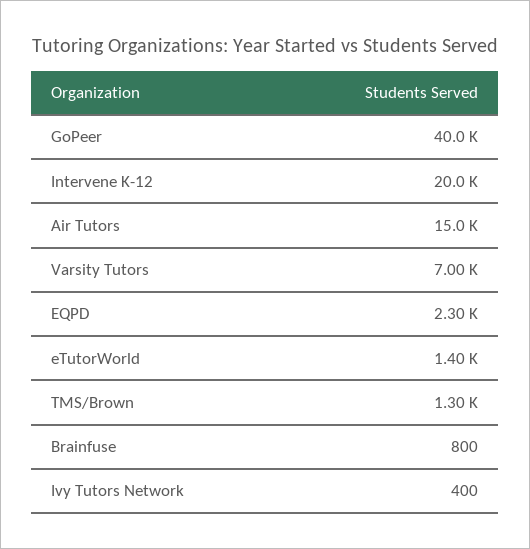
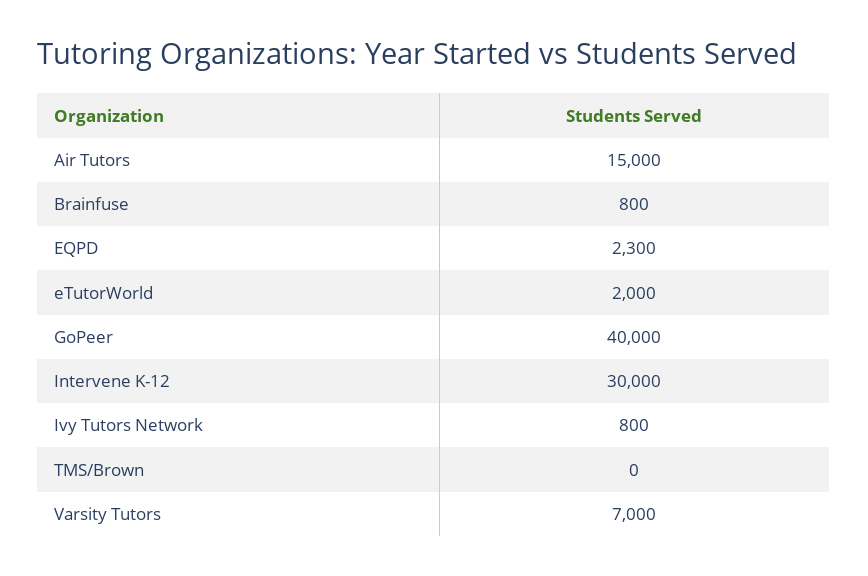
Intervene K-12: 20000 -> 30000
eTutorWorld: 1400 -> 2000
TMS/Brown: 1300 -> 0
Ivy Tutors Network: 400 -> 800

